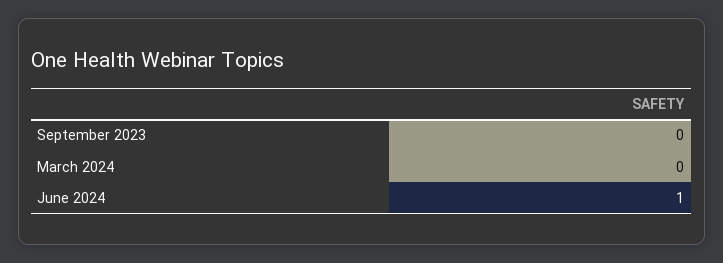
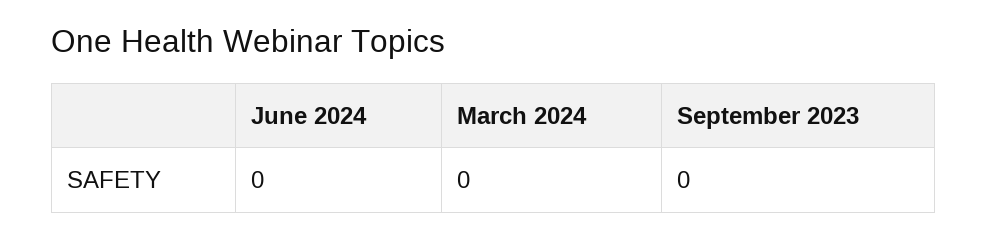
June 2024: 1 -> 0

